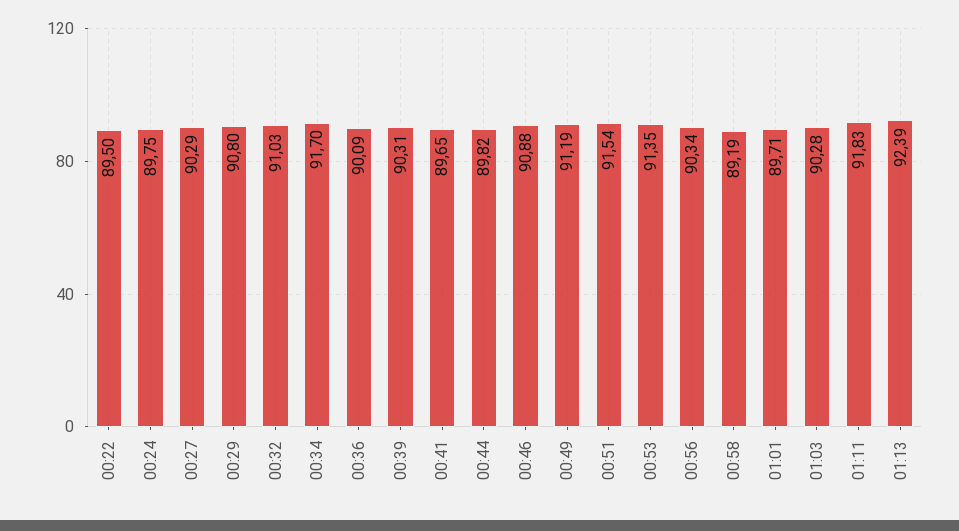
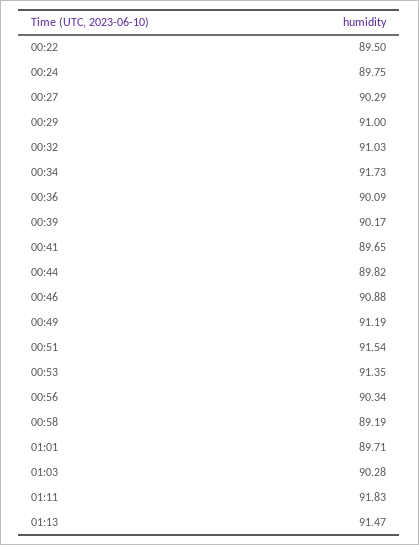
00:29: 90.8 -> 91
00:34: 91.7 -> 91.73
00:39: 90.31 -> 90.17
01:13: 92.39 -> 91.47

